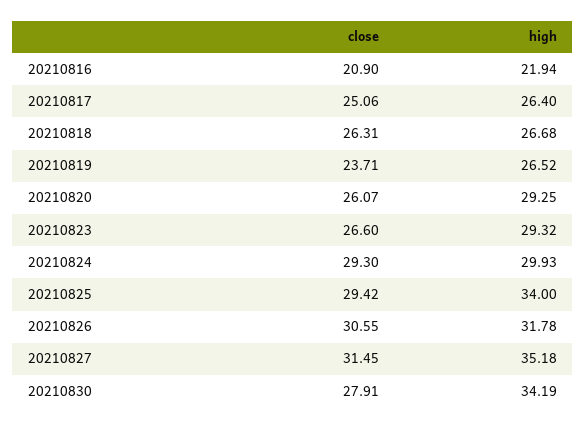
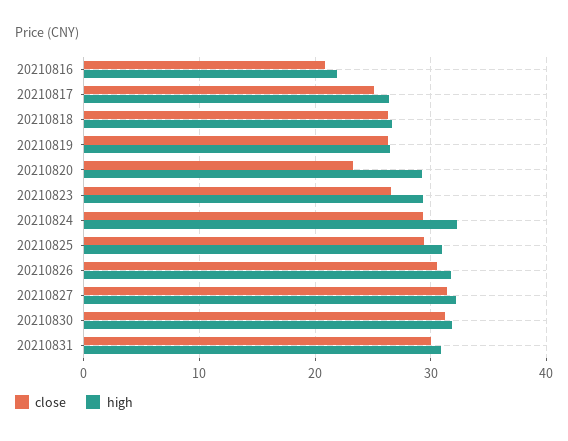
close, 20210819: 23.71 -> 26
close, 20210820: 26.07 -> 23
high, 20210824: 29.93 -> 32
high, 20210825: 34 -> 31
high, 20210827: 35.18 -> 32
close, 20210830: 27.91 -> 31
high, 20210830: 34.19 -> 32
close, 20210831: none -> 30
high, 20210831: none -> 31

